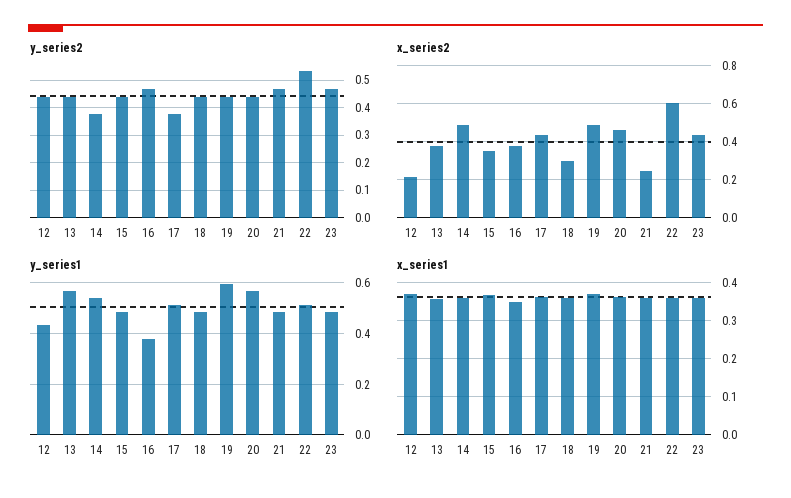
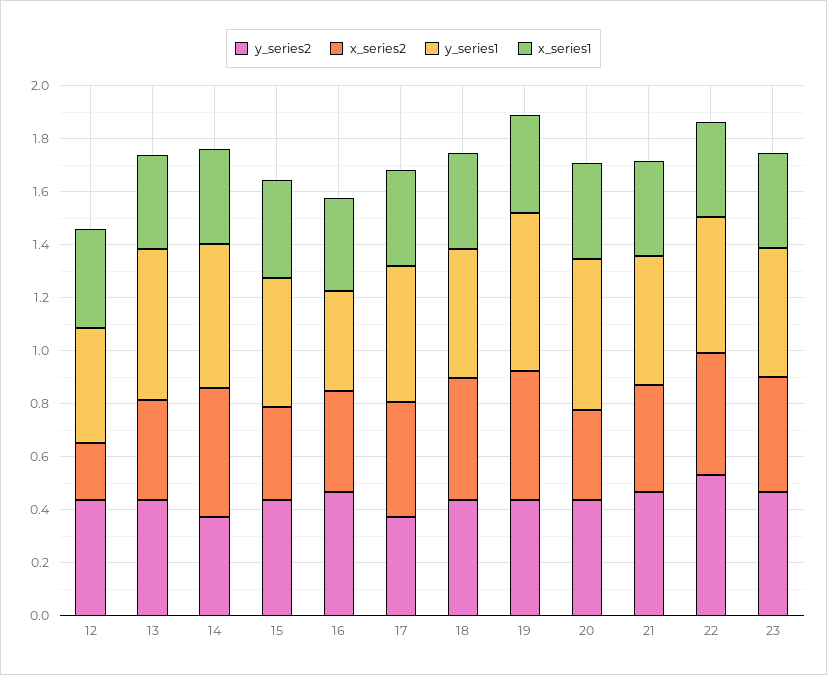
x_series2, 18: 0.3 -> 0.45
x_series2, 20: 0.45 -> 0.35
x_series2, 21: 0.25 -> 0.4
x_series2, 22: 0.6 -> 0.45

